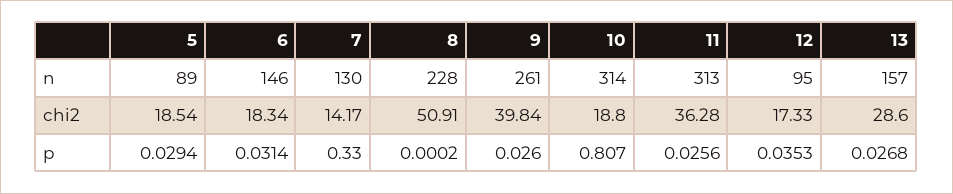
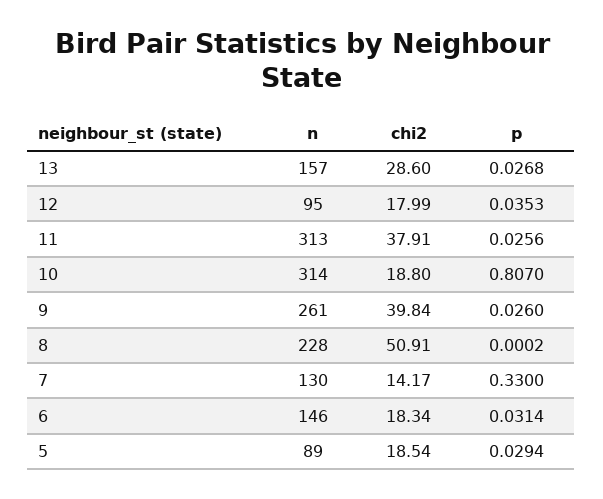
11, chi2: 36.28 -> 37.91
12, chi2: 17.33 -> 17.99

